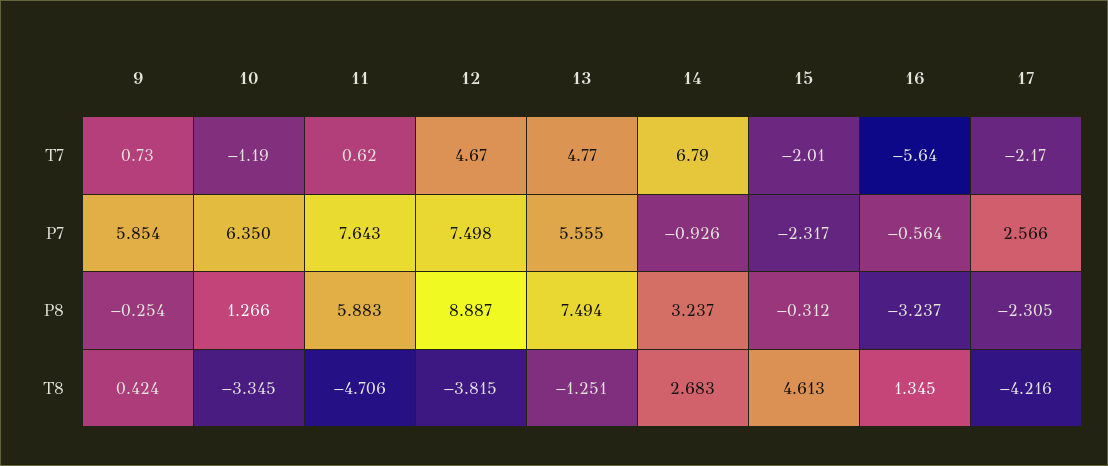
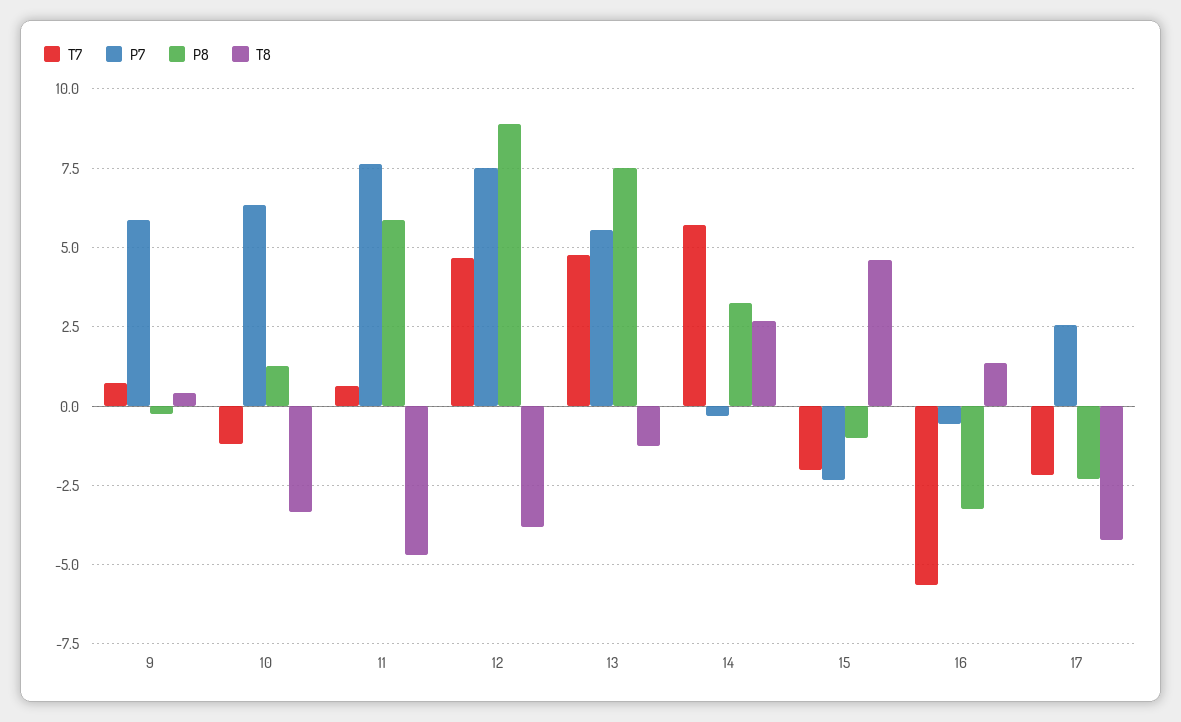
T7, 14: 6.79 -> 5.75
P7, 14: -0.926 -> -0.25
P8, 15: -0.312 -> -1

